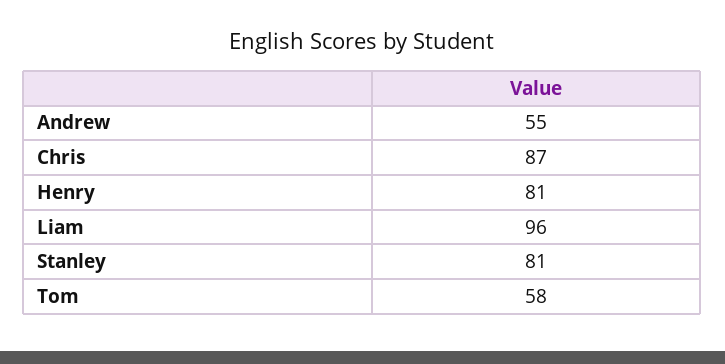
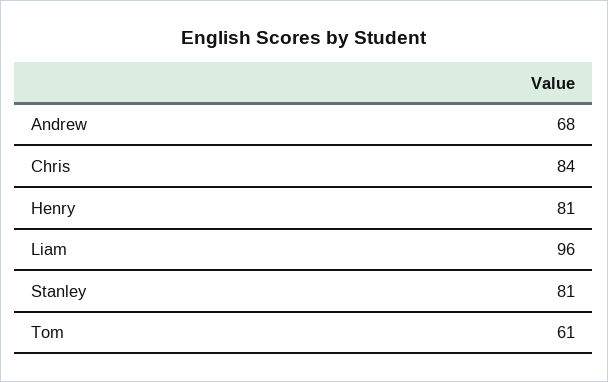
Andrew: 55 -> 68
Chris: 87 -> 84
Tom: 58 -> 61

